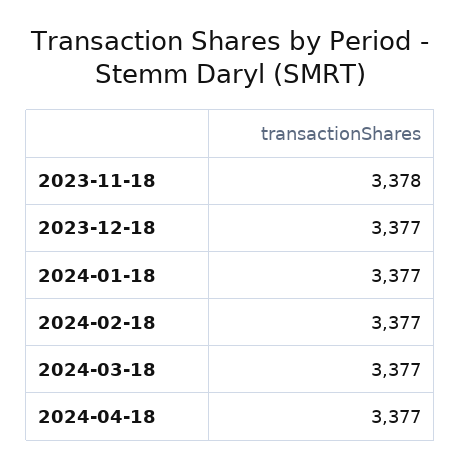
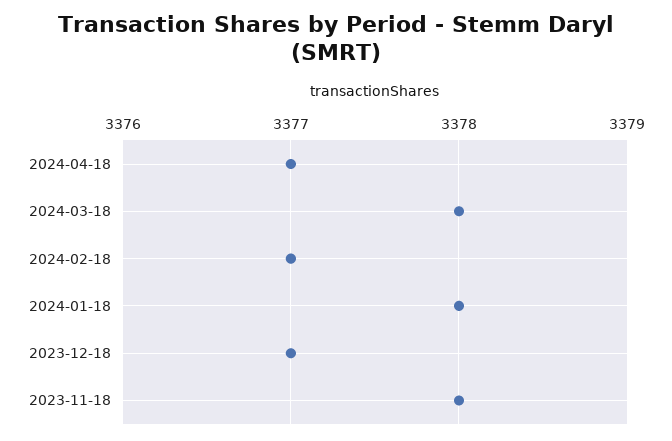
2024-01-18: 3377 -> 3378
2024-03-18: 3377 -> 3378

